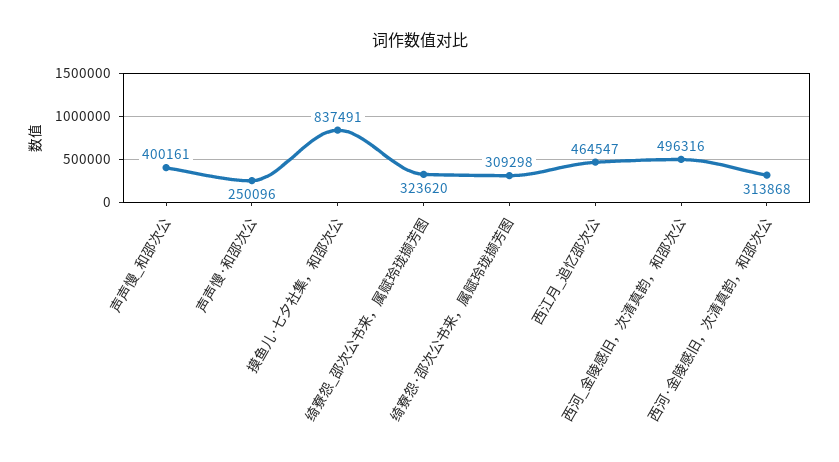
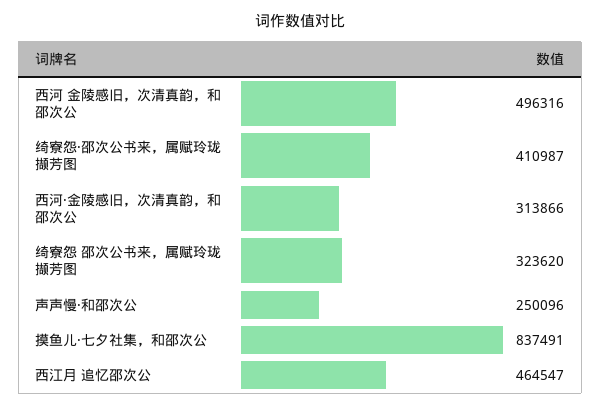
声声慢_和邵次公: 400161 -> none
绮寮怨·邵次公书来，属赋玲珑撷芳图: 309298 -> 410987
西河·金陵感旧，次清真韵，和邵次公: 313868 -> 313866

